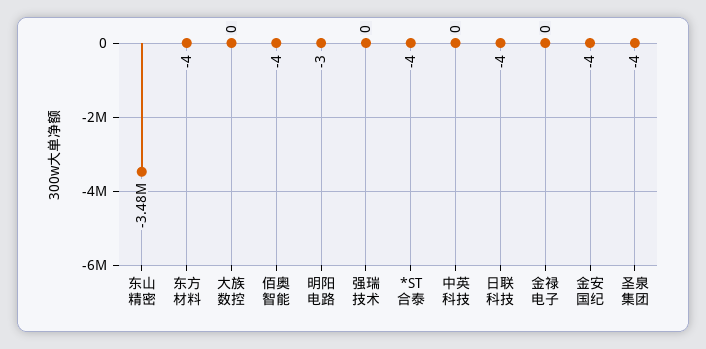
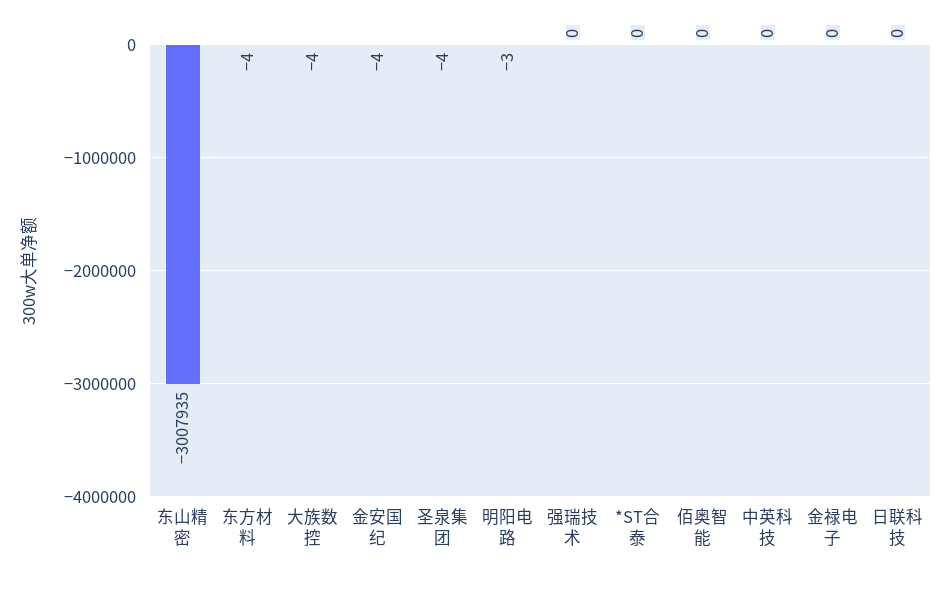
东山精密: -3480000 -> -3007935
大族数控: 0 -> -4
佰奥智能: -4 -> 0
*ST合泰: -4 -> 0
日联科技: -4 -> 0

